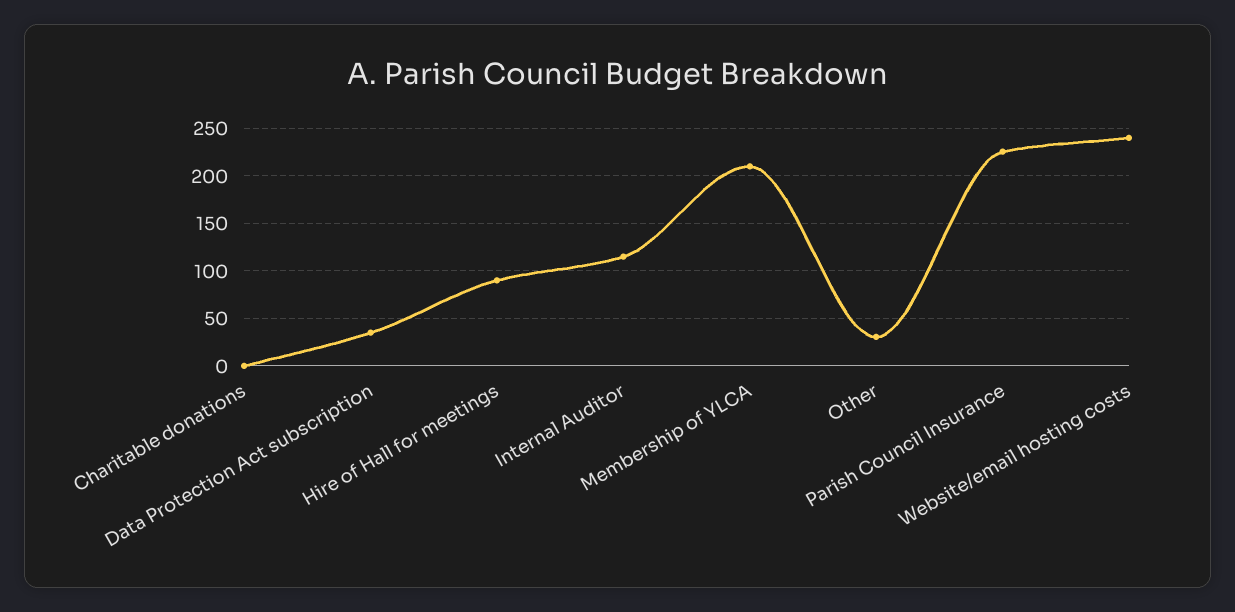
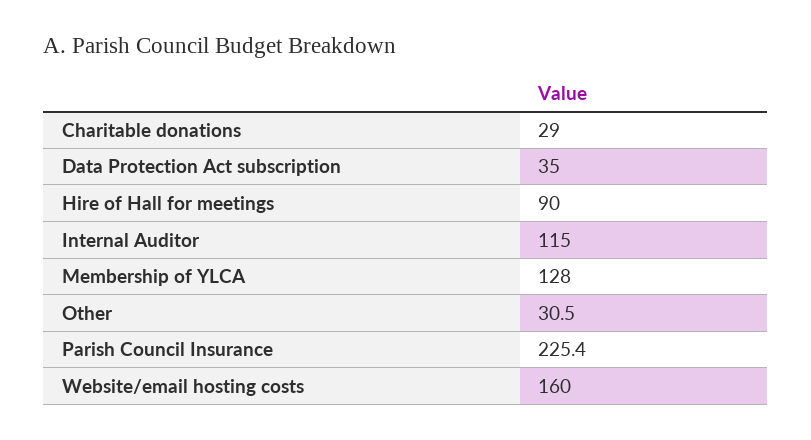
Charitable donations: 0 -> 29
Membership of YLCA: 210 -> 128
Website/email hosting costs: 240 -> 160

